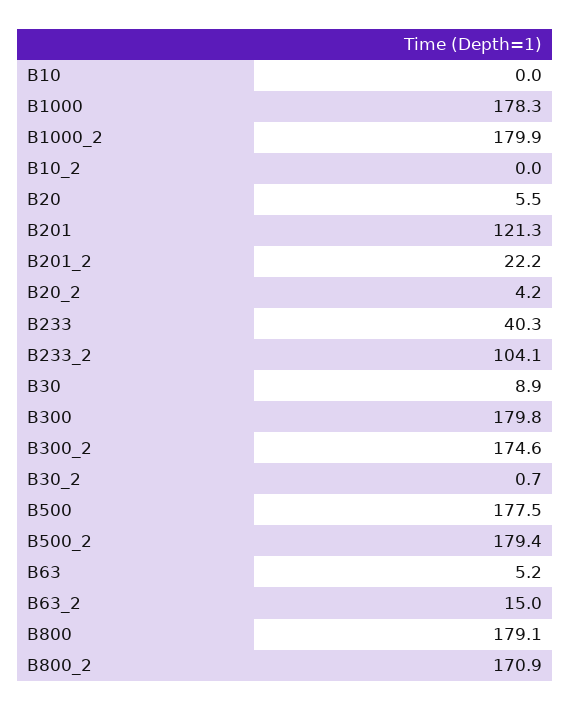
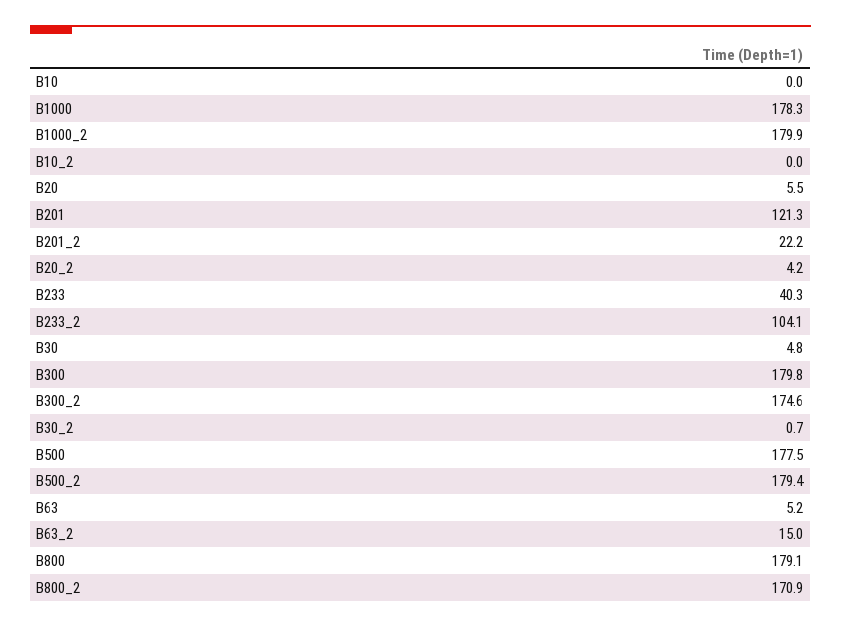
B30: 8.9 -> 4.8

